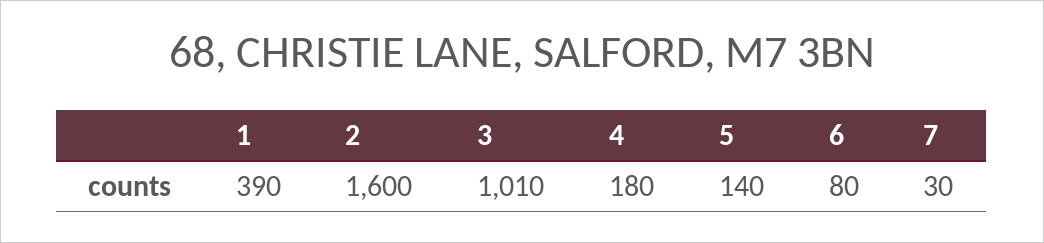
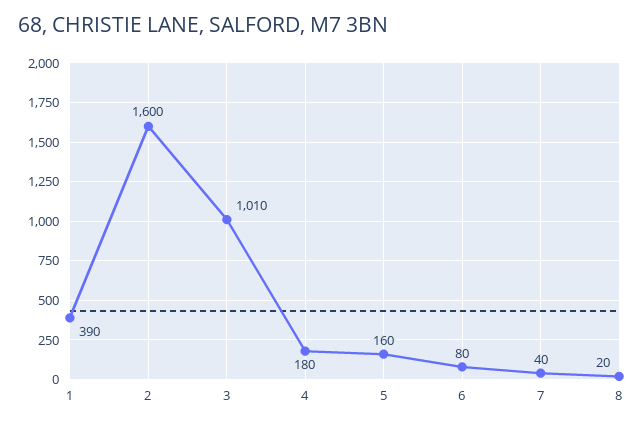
5: 140 -> 160
7: 30 -> 40
8: none -> 20

